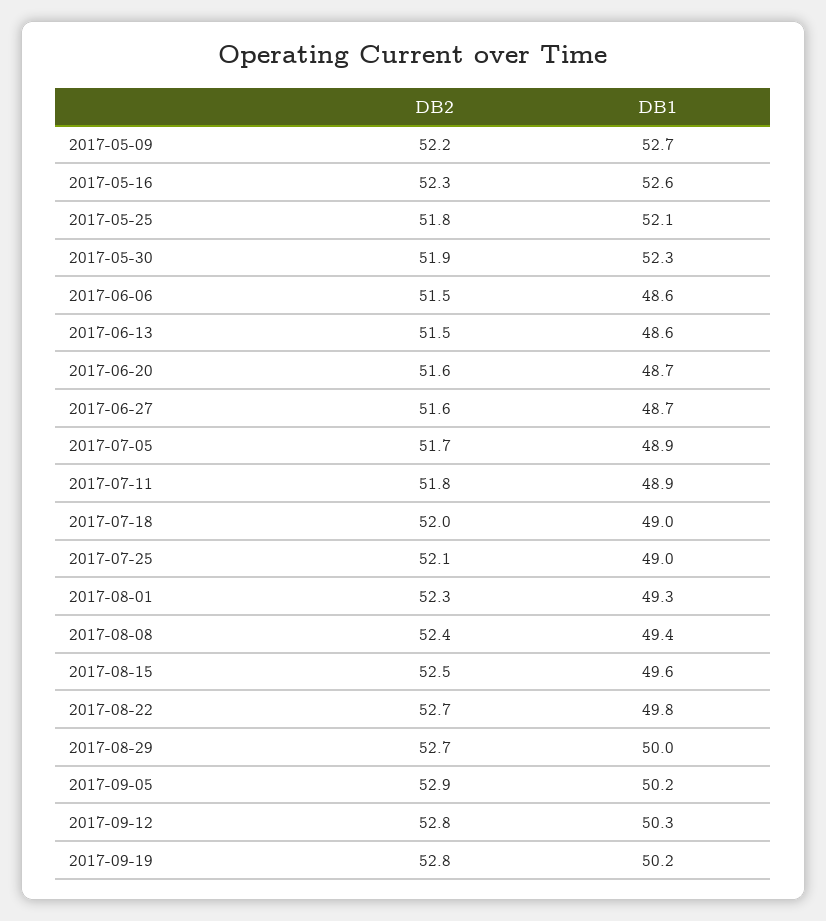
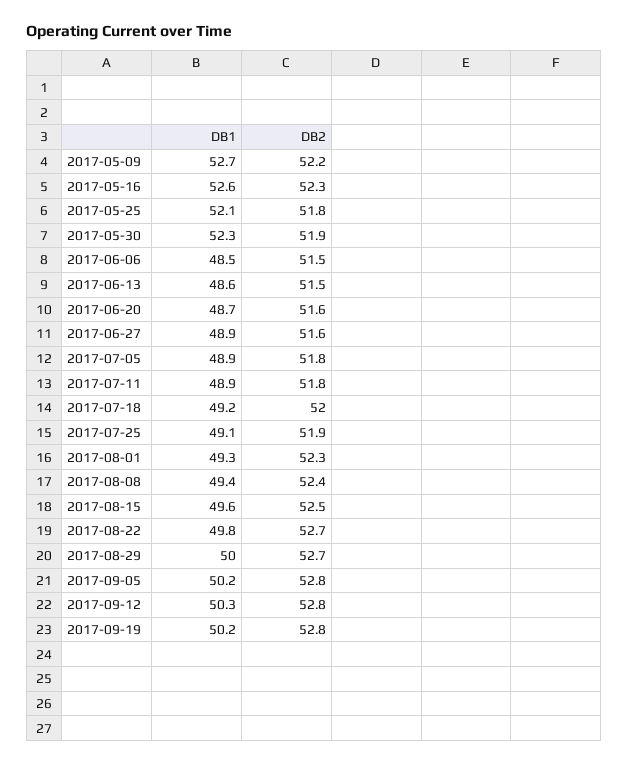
DB1, 2017-06-06: 48.6 -> 48.5
DB1, 2017-06-27: 48.7 -> 48.9
DB2, 2017-07-05: 51.7 -> 51.8
DB1, 2017-07-18: 49 -> 49.2
DB2, 2017-07-25: 52.1 -> 51.9
DB1, 2017-07-25: 49 -> 49.1
DB2, 2017-09-05: 52.9 -> 52.8

